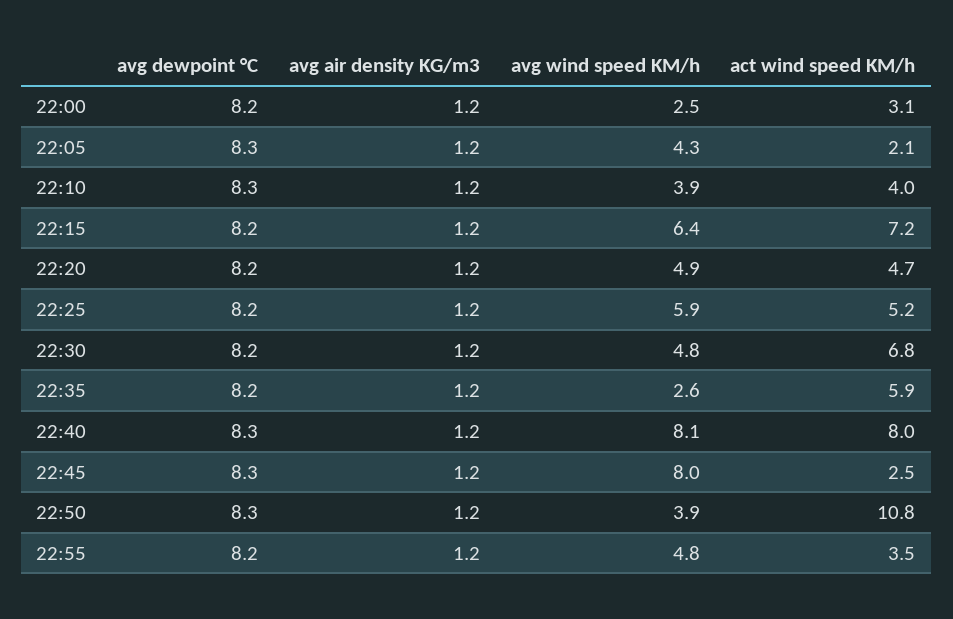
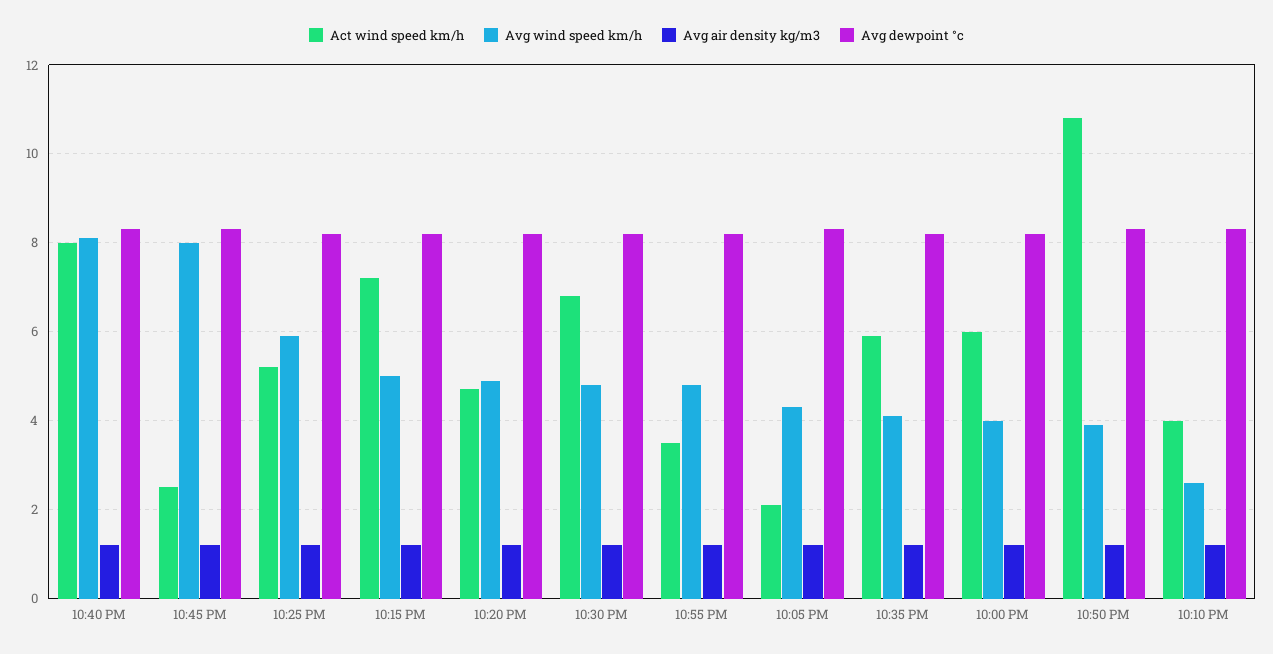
avg wind speed KM/h, 22:00: 2.5 -> 4
act wind speed KM/h, 22:00: 3.1 -> 6
avg wind speed KM/h, 22:10: 3.9 -> 2.5
avg wind speed KM/h, 22:15: 6.4 -> 5
avg wind speed KM/h, 22:35: 2.6 -> 4

